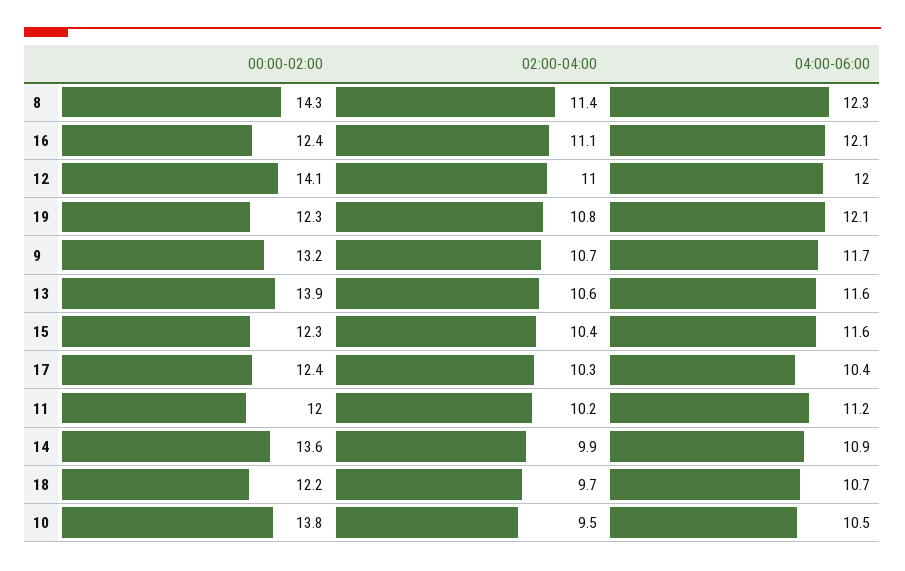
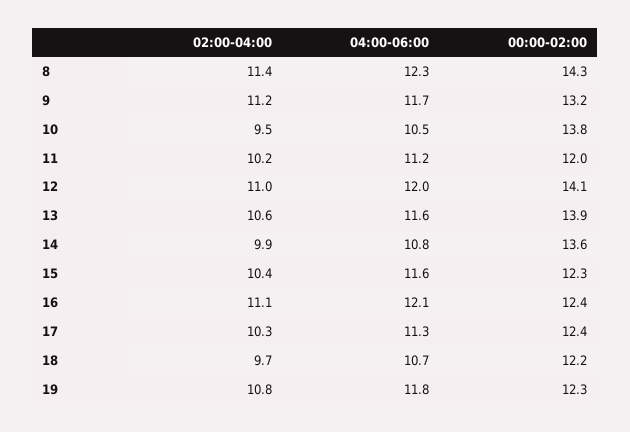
04:00-06:00, 19: 12.1 -> 11.8
02:00-04:00, 9: 10.7 -> 11.2
04:00-06:00, 17: 10.4 -> 11.3
04:00-06:00, 14: 10.9 -> 10.8

